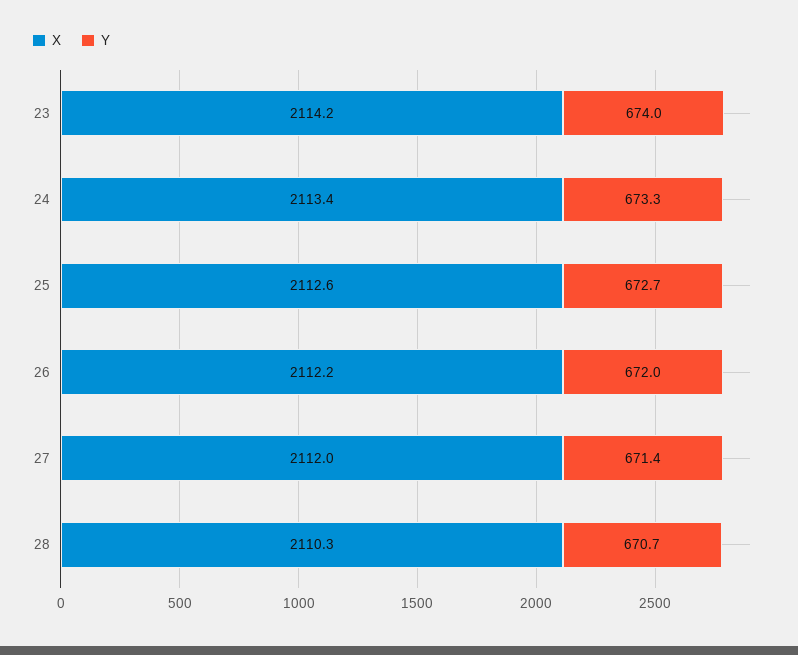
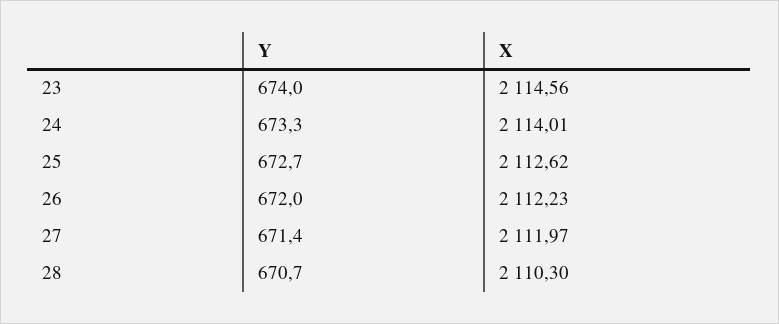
X, 23: 2114.2 -> 2114.56
X, 24: 2113.4 -> 2114.01

